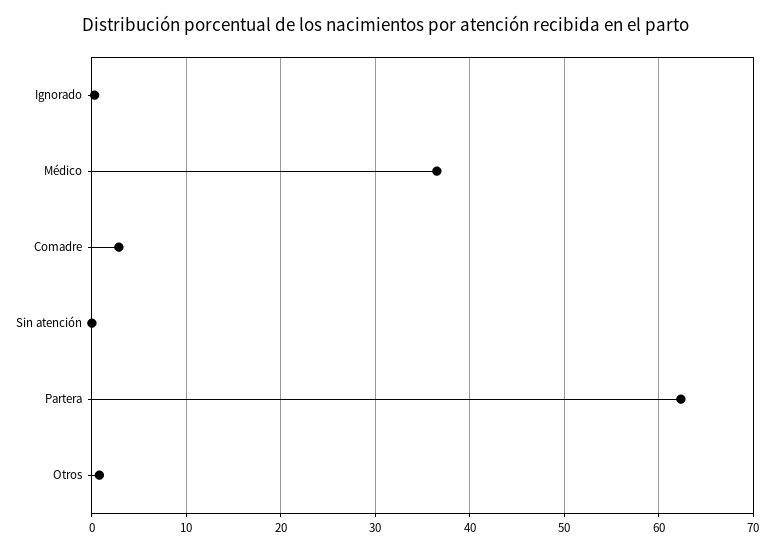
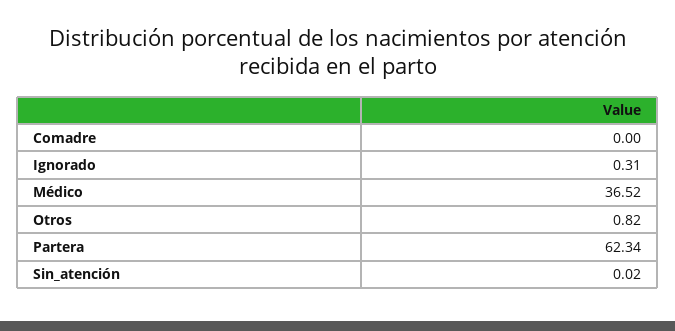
Comadre: 3 -> 0

